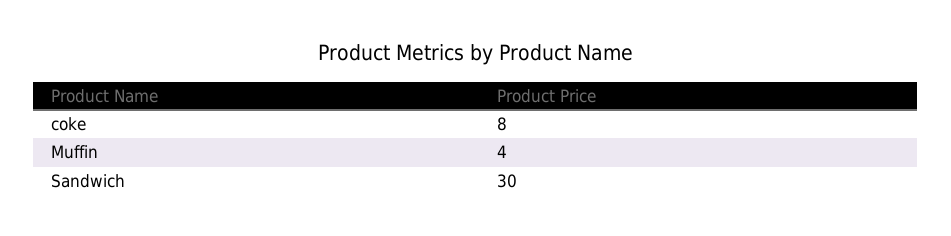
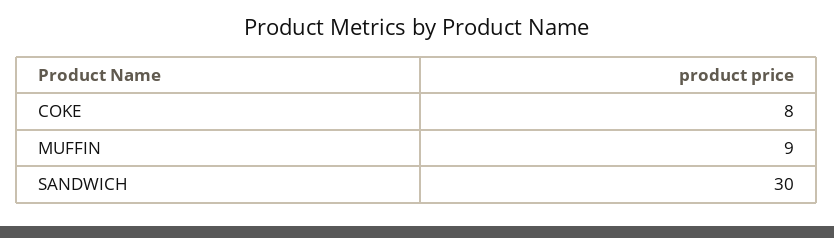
Muffin: 4 -> 9

